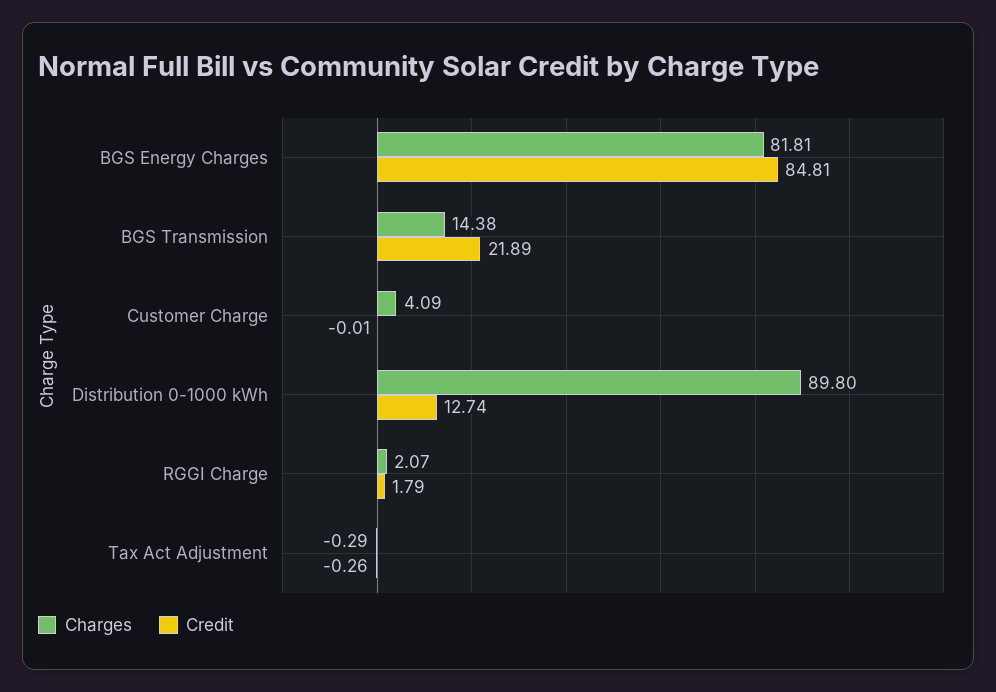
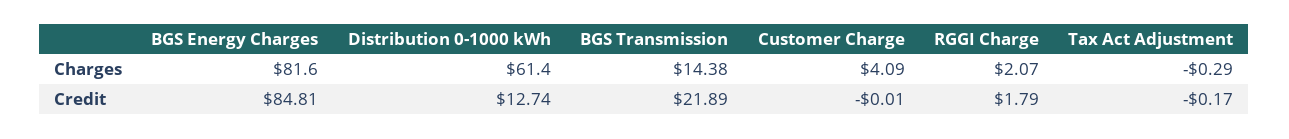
Charges, BGS Energy Charges: 81.81 -> 81.6
Charges, Distribution 0-1000 kWh: 89.8 -> 61.4
Credit, Tax Act Adjustment: -0.26 -> -0.17

